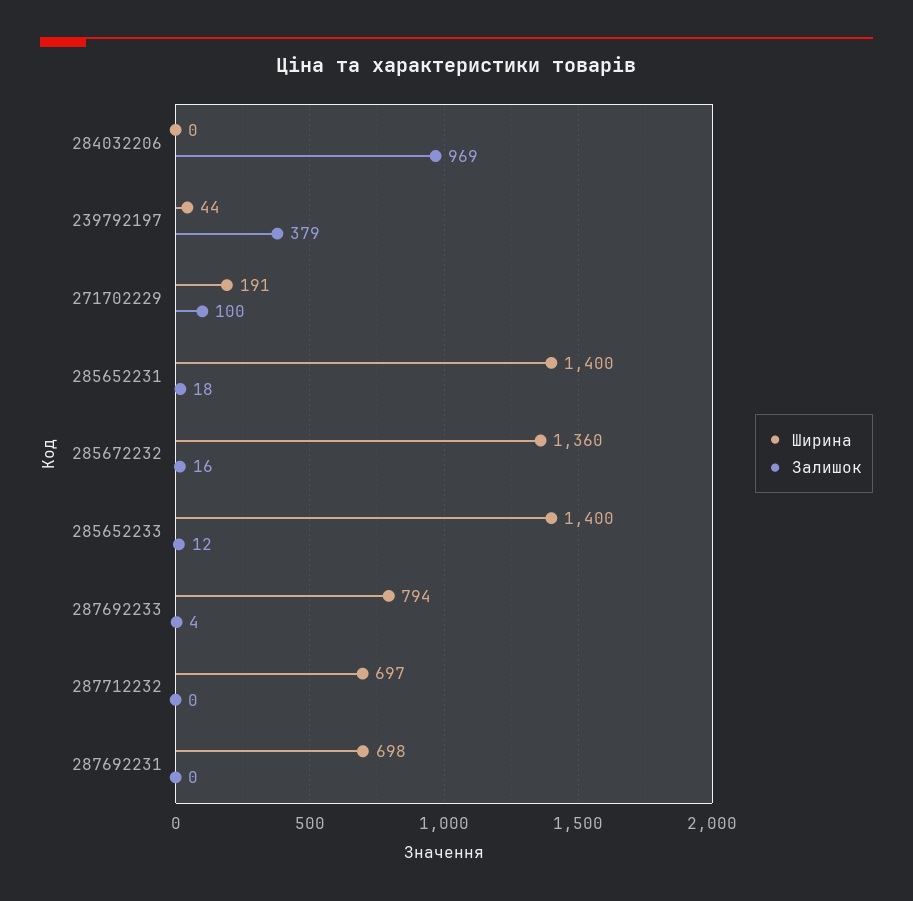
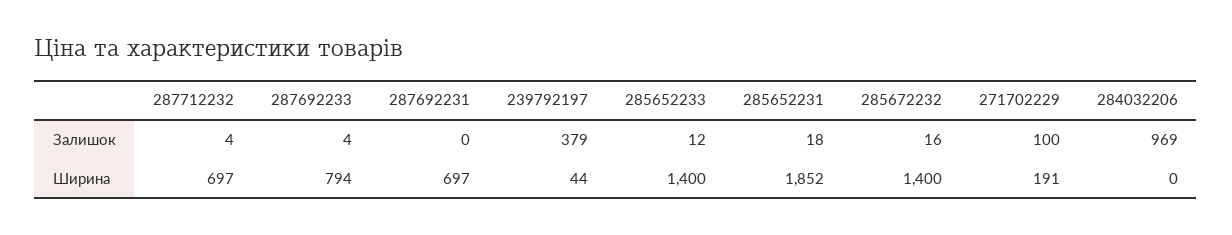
Ширина, 285652231: 1400 -> 1852
Ширина, 285672232: 1360 -> 1400
Залишок, 287712232: 0 -> 4
Ширина, 287692231: 698 -> 697

